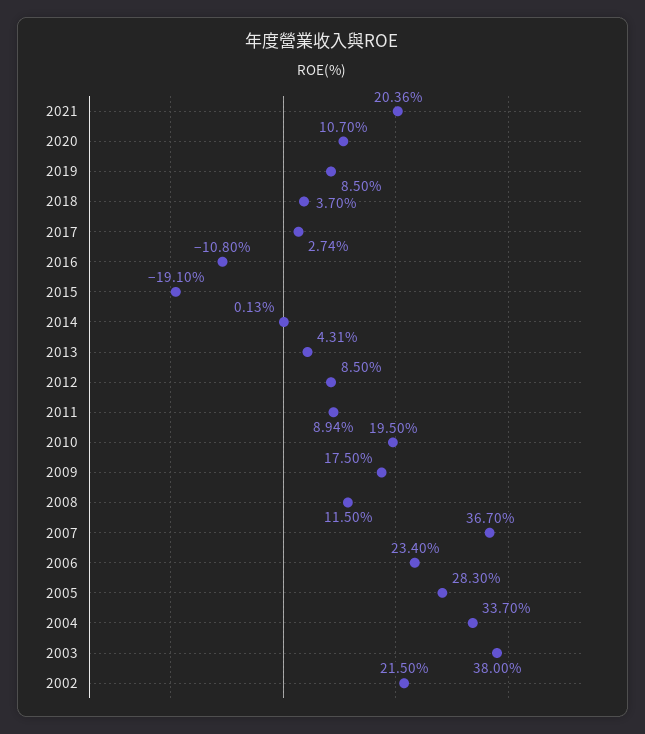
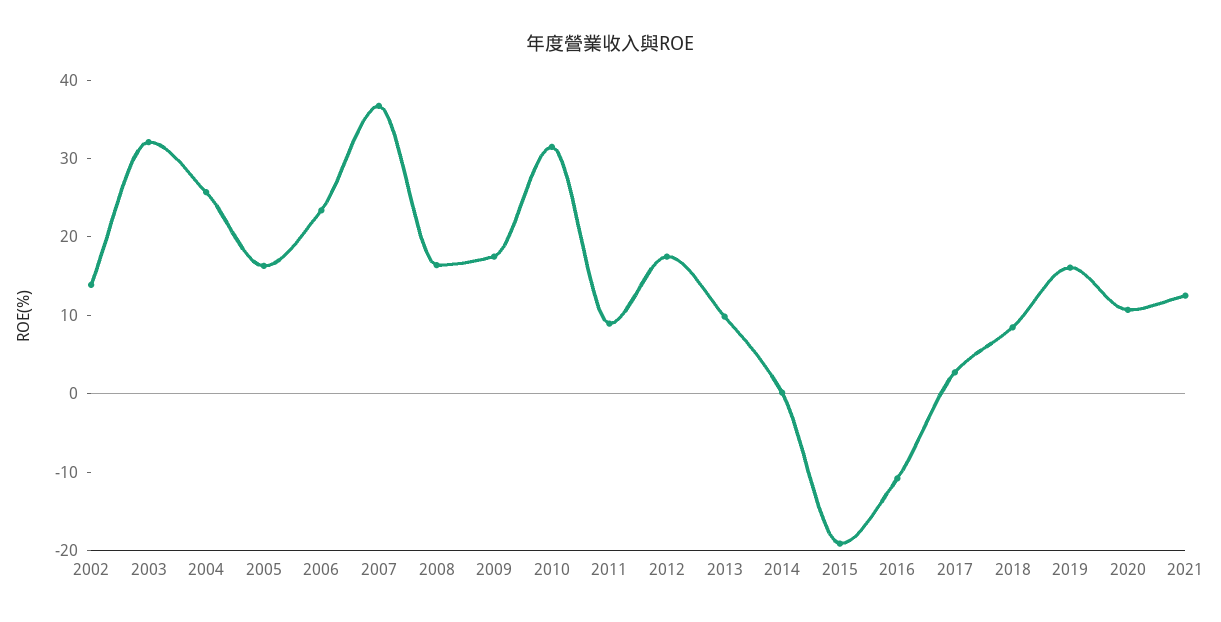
2021: 20.36 -> 12
2019: 8.5 -> 16
2018: 3.7 -> 8
2013: 4.31 -> 10
2012: 8.5 -> 18
2010: 19.5 -> 32
2008: 11.5 -> 16
2005: 28.3 -> 16
2004: 33.7 -> 26
2003: 38 -> 32
2002: 21.5 -> 14

